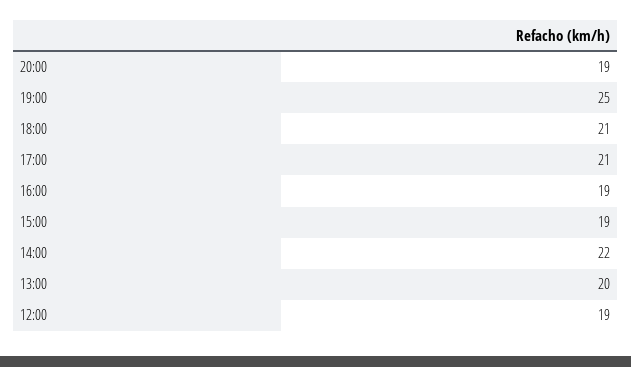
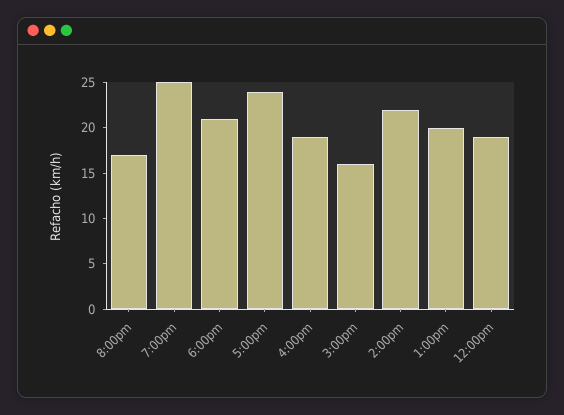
20:00: 19 -> 17
17:00: 21 -> 24
15:00: 19 -> 16

